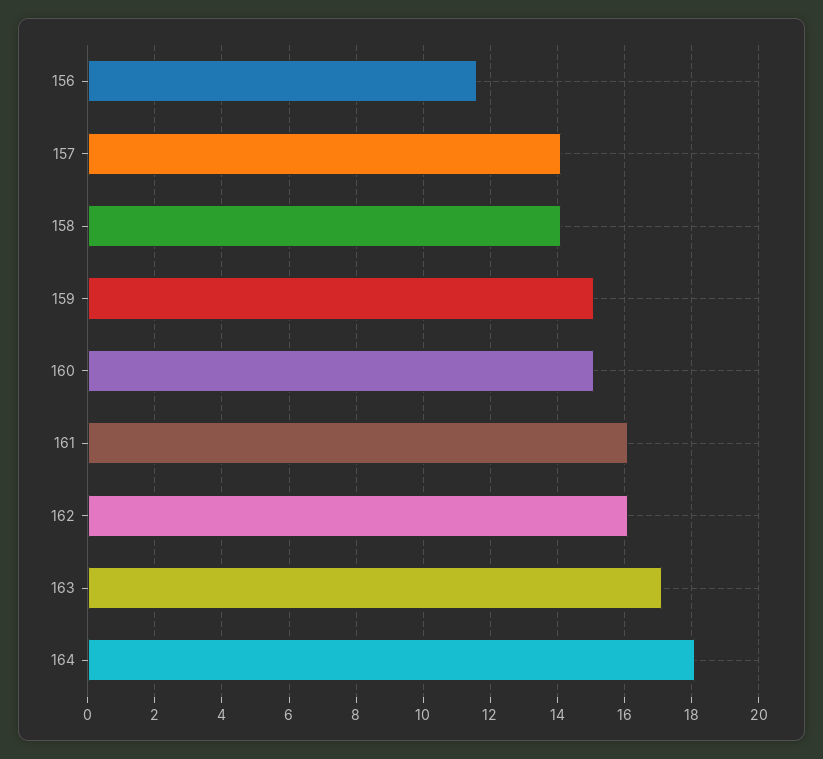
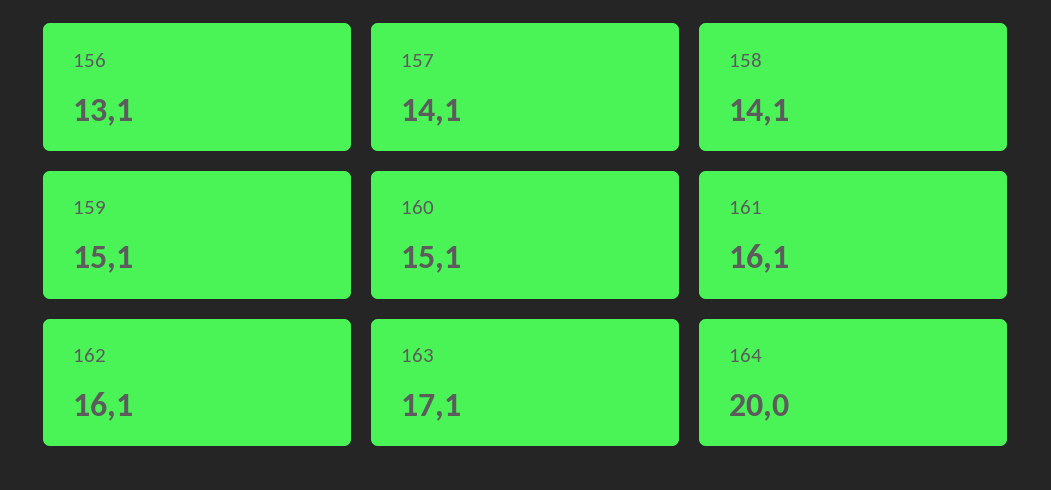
156: 11.5 -> 13.1
164: 18 -> 20

